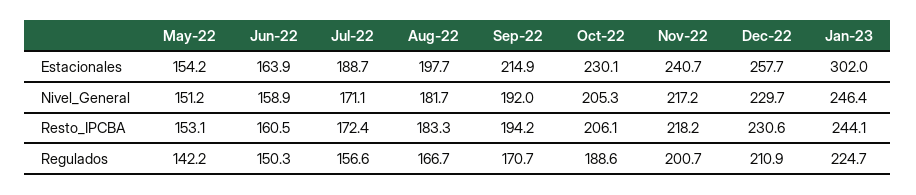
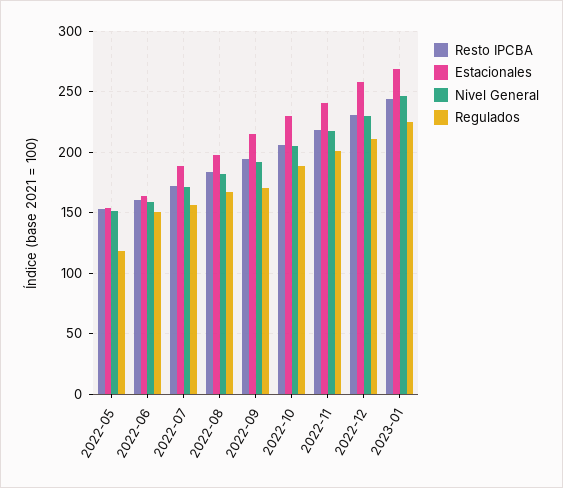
Estacionales, Jan-23: 302 -> 270
Regulados, May-22: 142.2 -> 120

